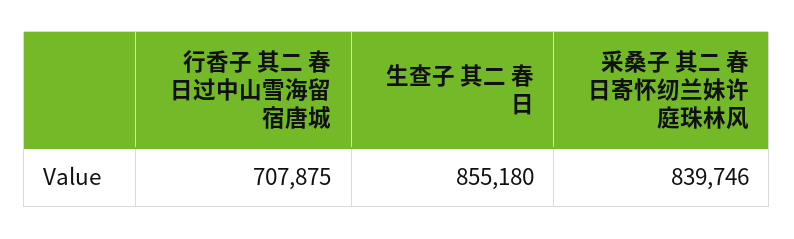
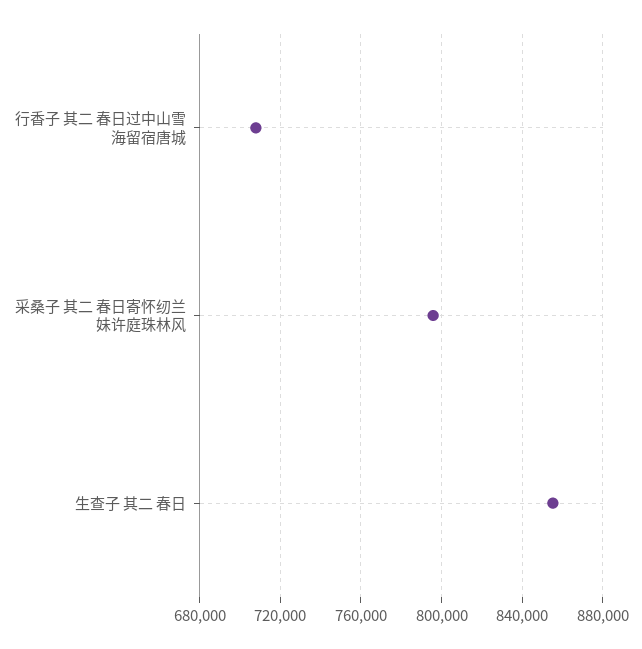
采桑子 其二 春日寄怀纫兰妹许庭珠林风: 839746 -> 795000

